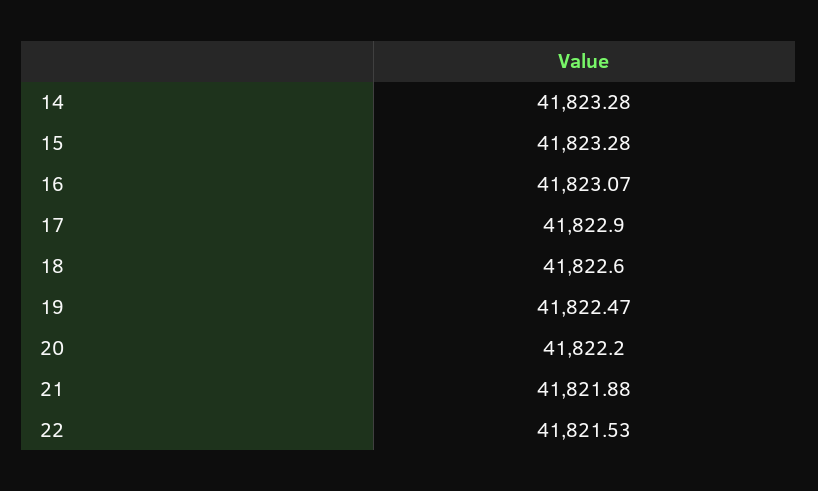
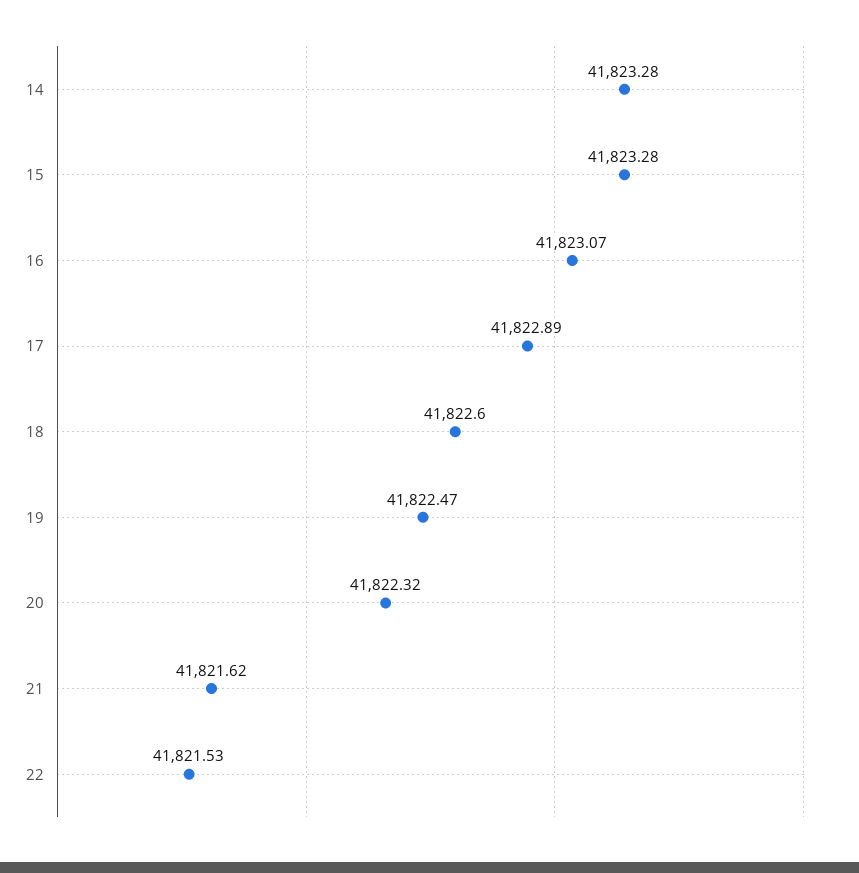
17: 41822.9 -> 41822.89
20: 41822.2 -> 41822.32
21: 41821.88 -> 41821.62

